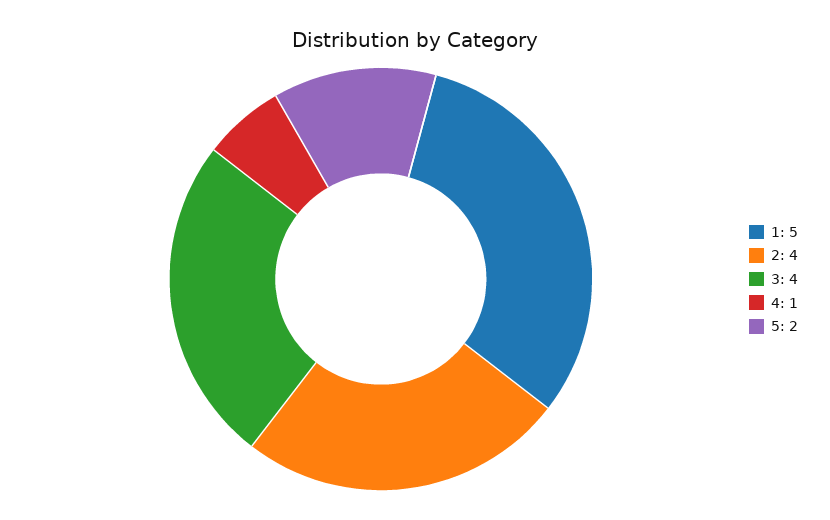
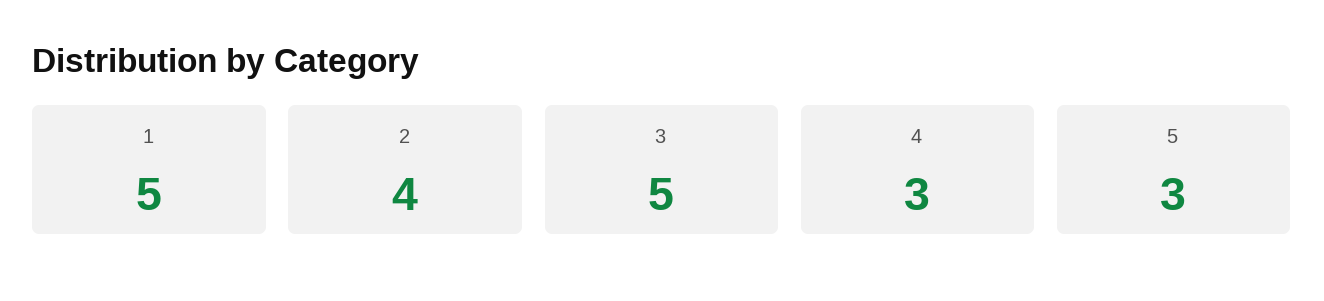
3: 4 -> 5
4: 1 -> 3
5: 2 -> 3

